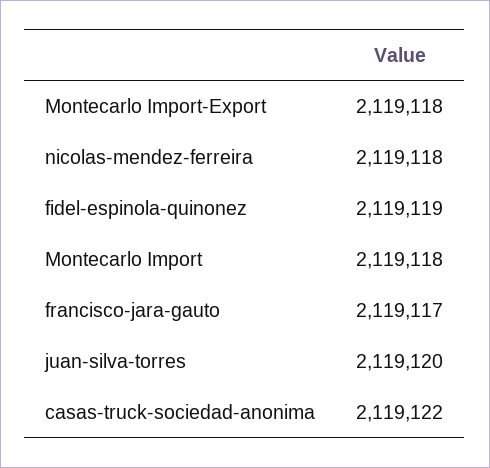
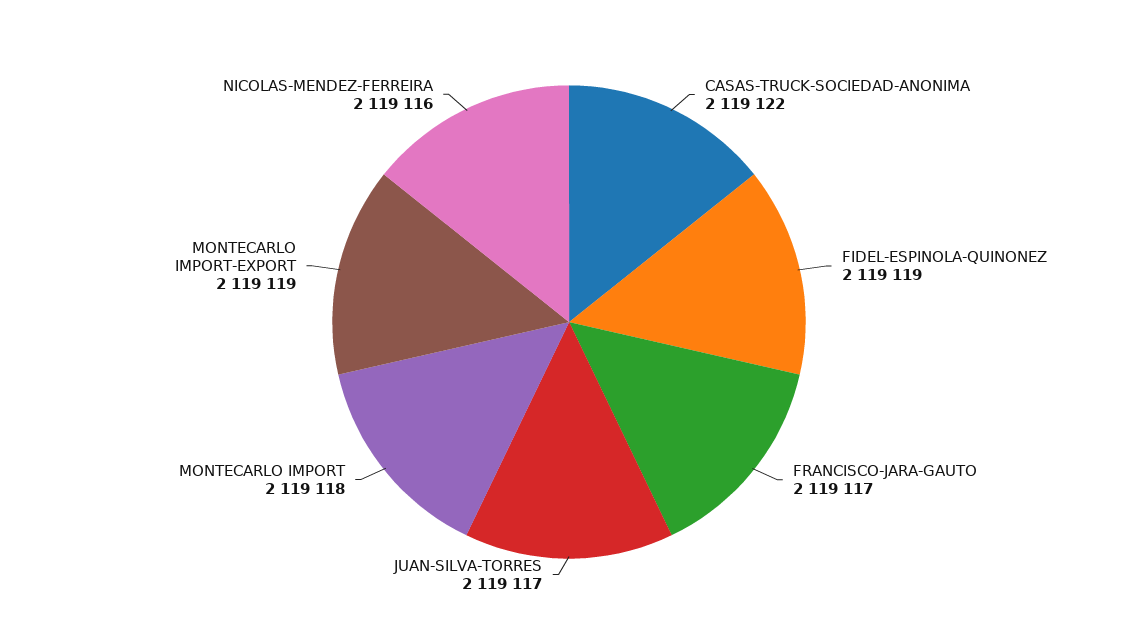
Montecarlo Import-Export: 2119118 -> 2119119
nicolas-mendez-ferreira: 2119118 -> 2119116
juan-silva-torres: 2119120 -> 2119117

